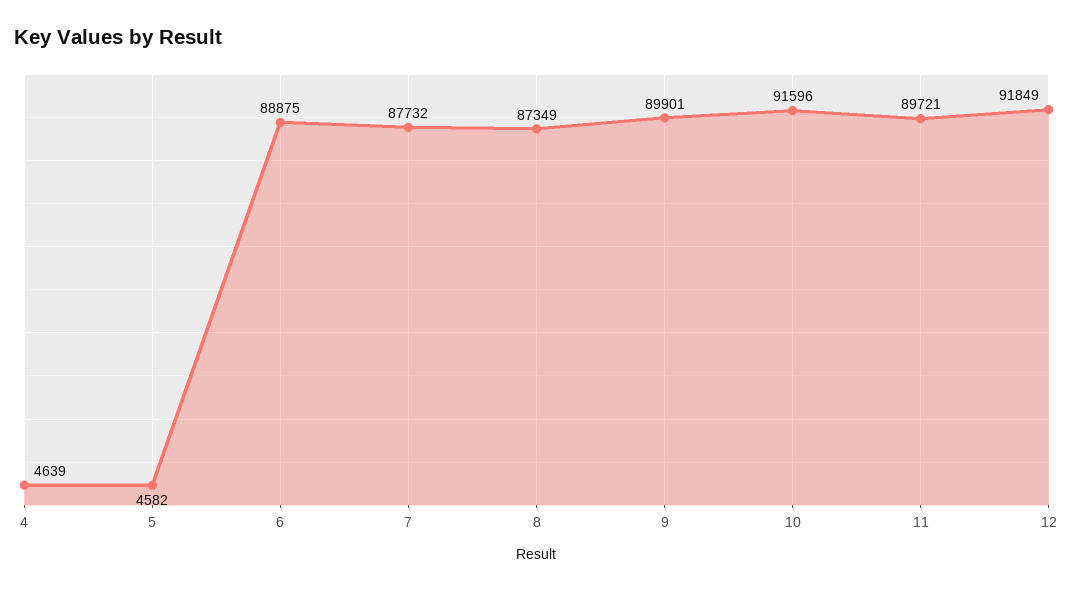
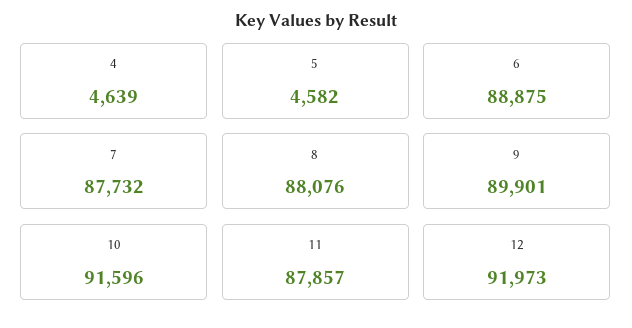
8: 87349 -> 88076
11: 89721 -> 87857
12: 91849 -> 91973

